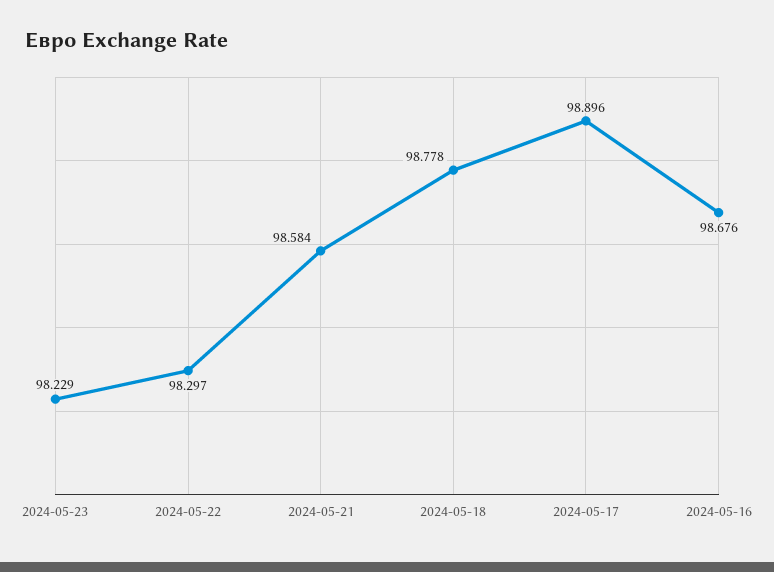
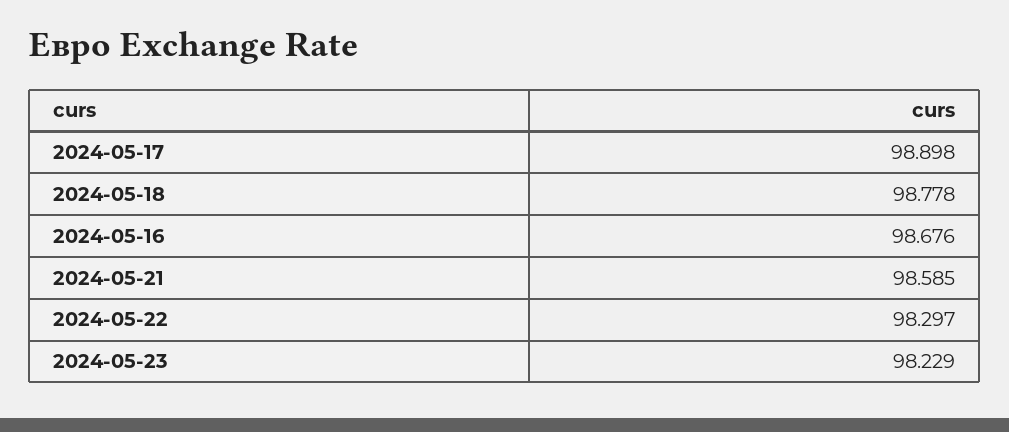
2024-05-21: 98.584 -> 98.585
2024-05-17: 98.896 -> 98.898

